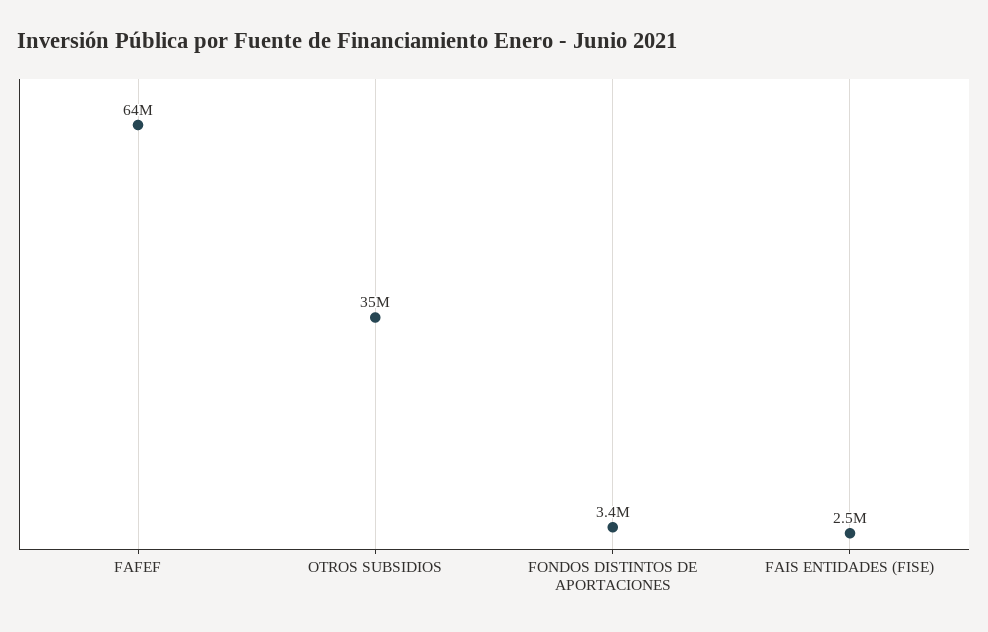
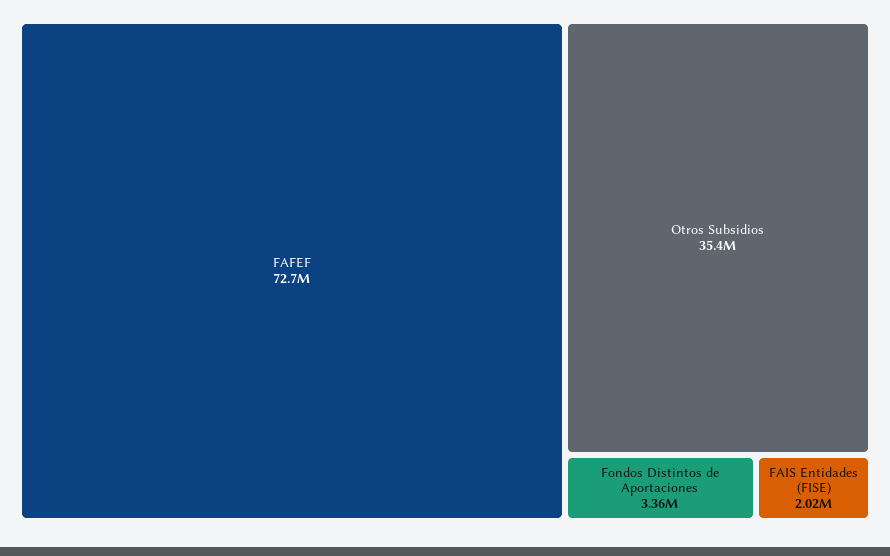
FAFEF: 64000000 -> 72700000
FAIS ENTIDADES (FISE): 2500000 -> 2020000

